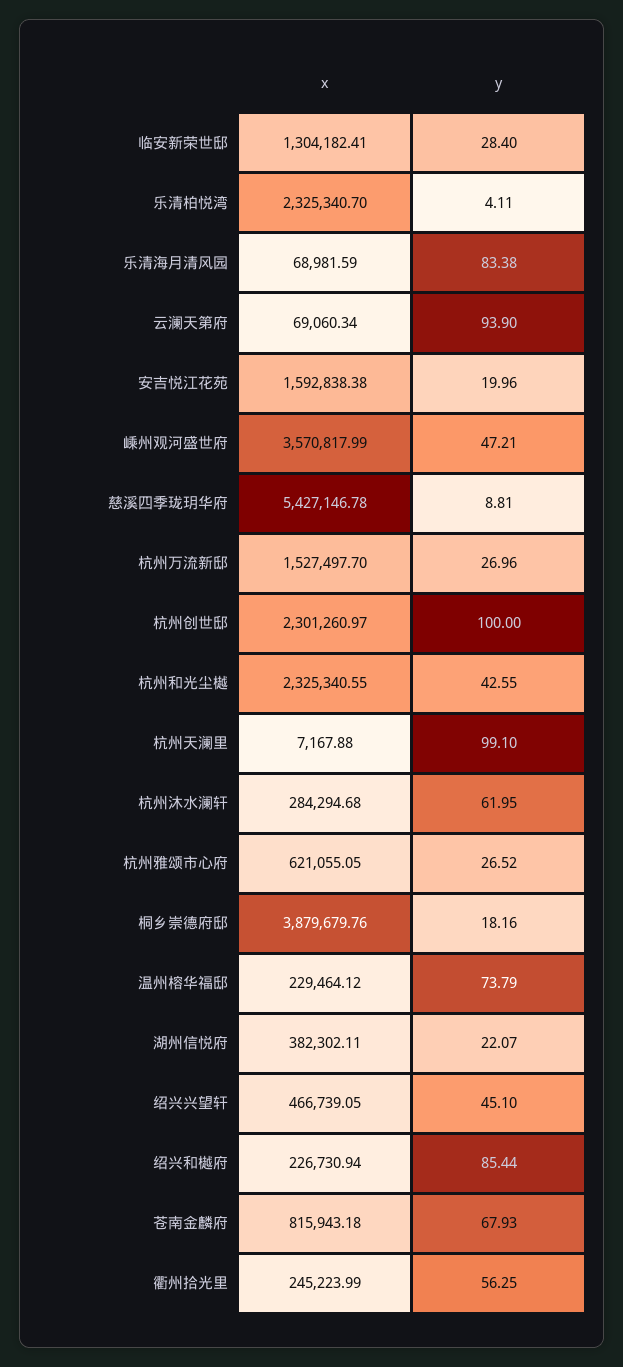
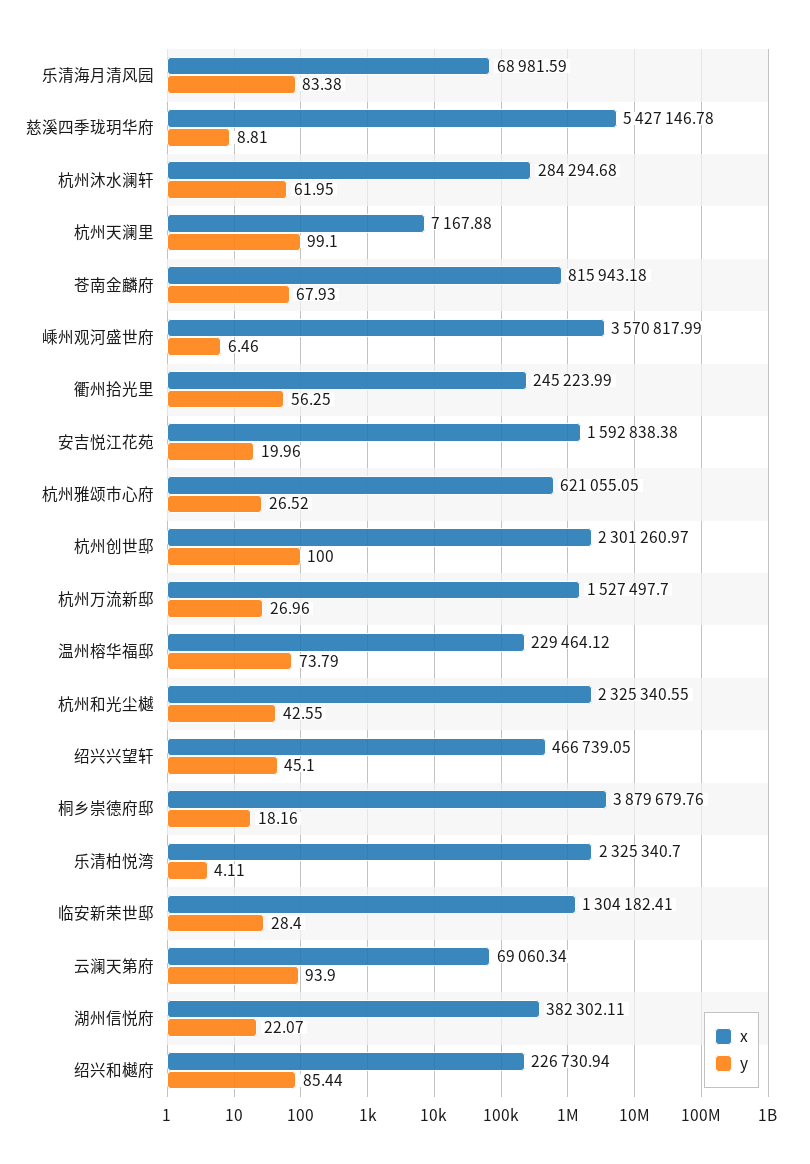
y, 嵊州观河盛世府: 47.21 -> 6.46

